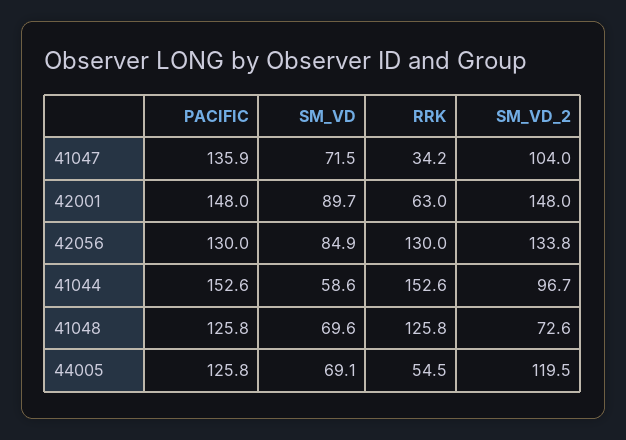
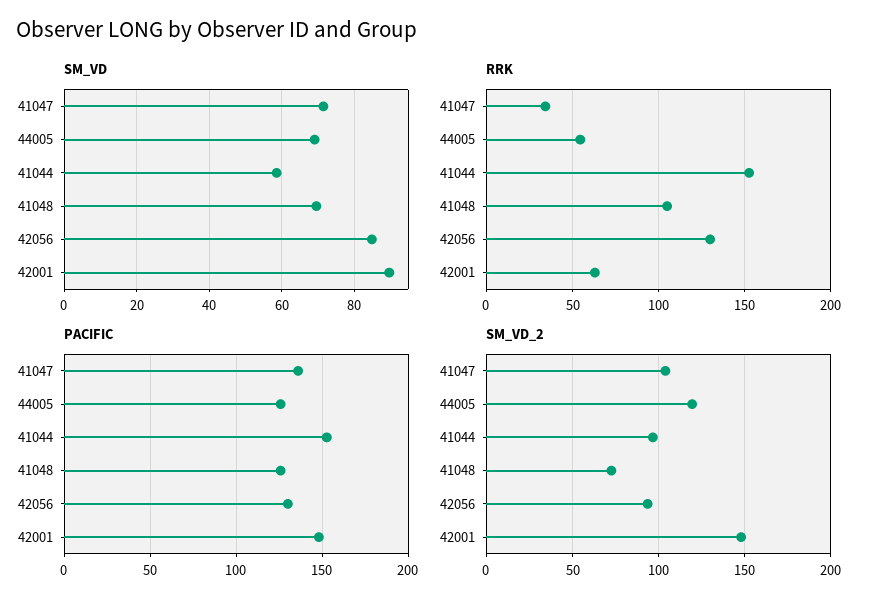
SM_VD_2, 42056: 133.8 -> 95
RRK, 41048: 125.8 -> 105

